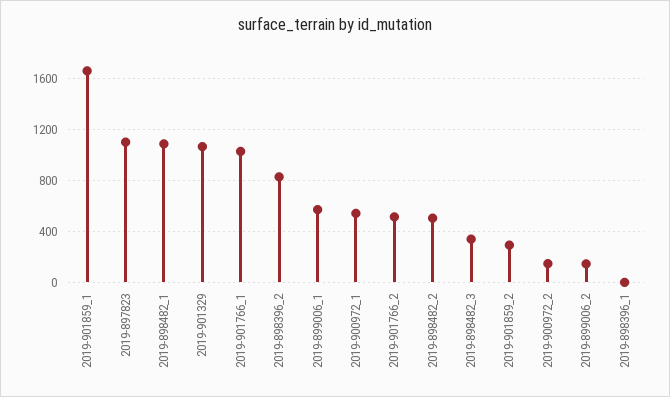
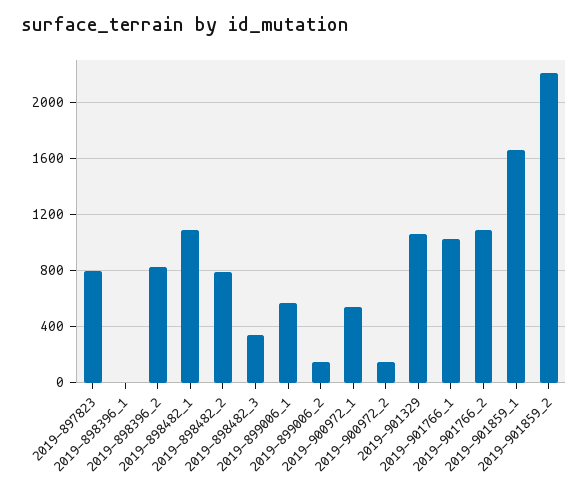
2019-897823: 1100 -> 800
2019-901766_2: 500 -> 1100
2019-898482_2: 500 -> 800
2019-901859_2: 300 -> 2200

